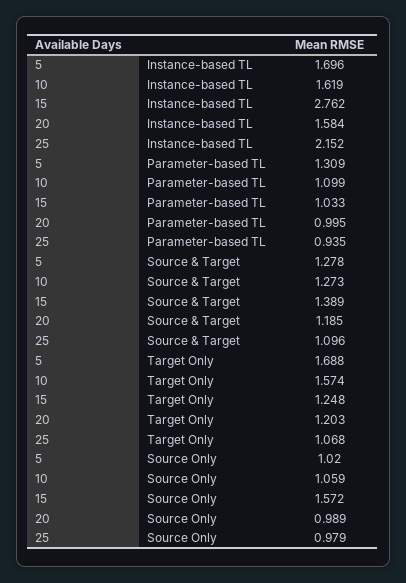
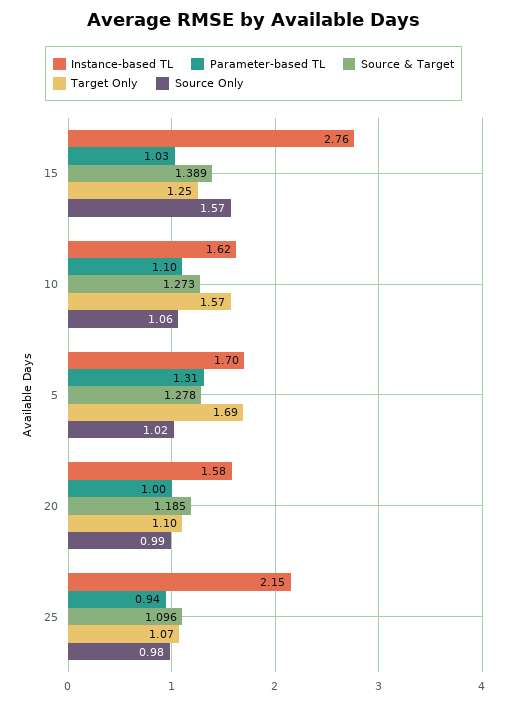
Target Only, 20: 1.203 -> 1.1

